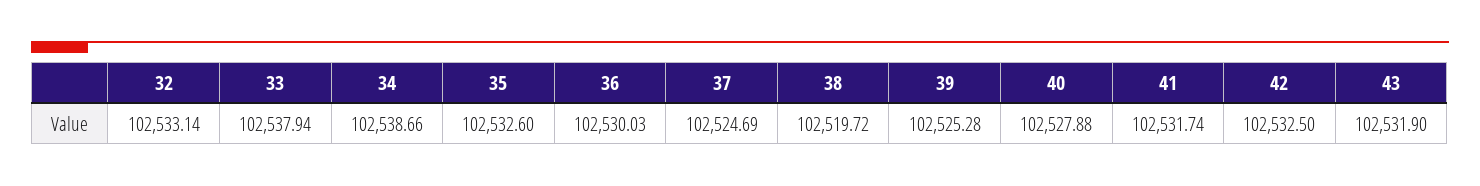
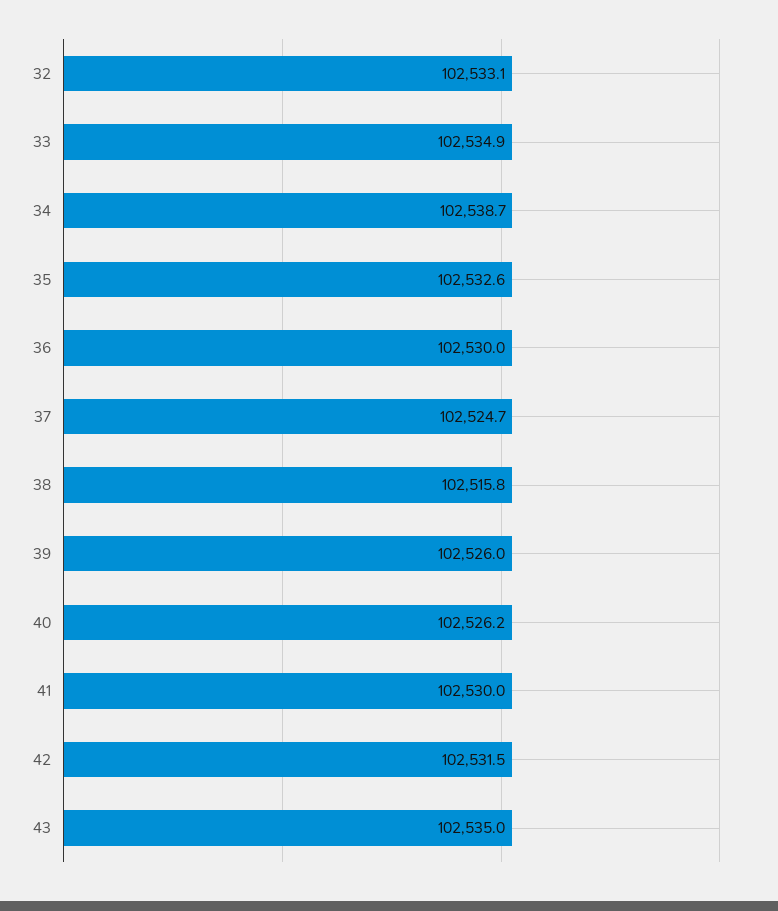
33: 102537.94 -> 102534.9
38: 102519.72 -> 102515.8
39: 102525.28 -> 102526
40: 102527.88 -> 102526.2
41: 102531.74 -> 102530
42: 102532.5 -> 102531.5
43: 102531.9 -> 102535

